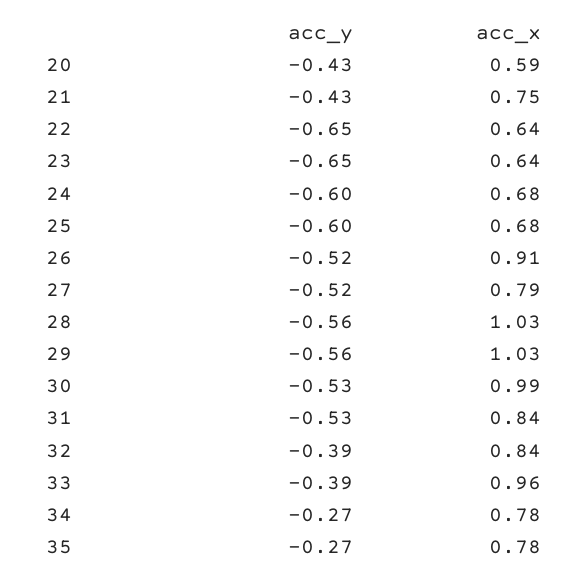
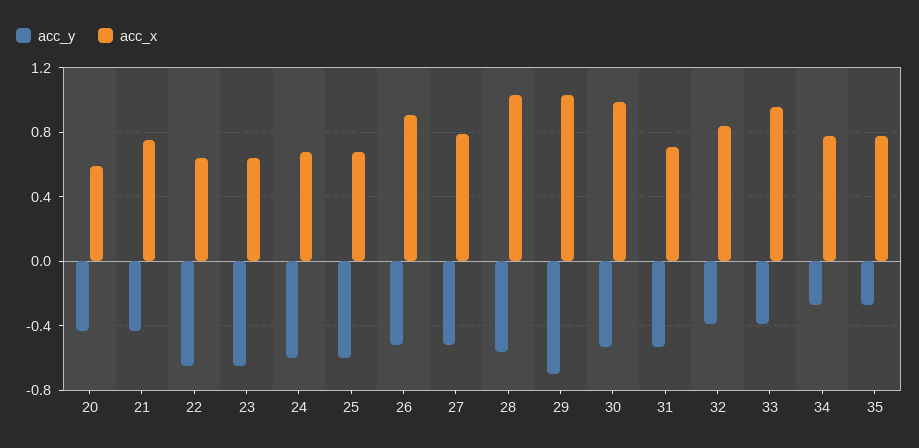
acc_y, 29: -0.56 -> -0.7
acc_x, 31: 0.84 -> 0.7

